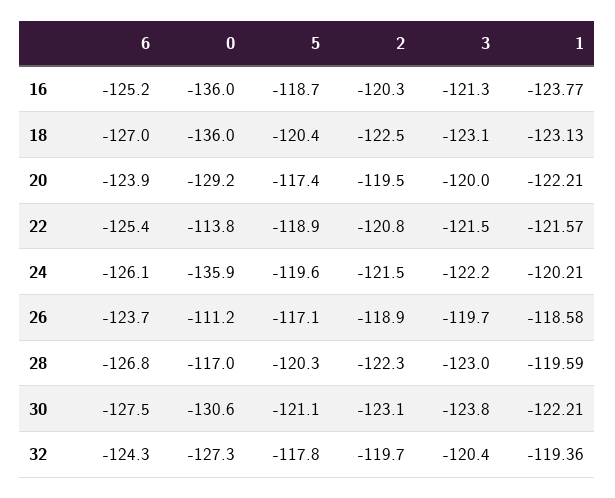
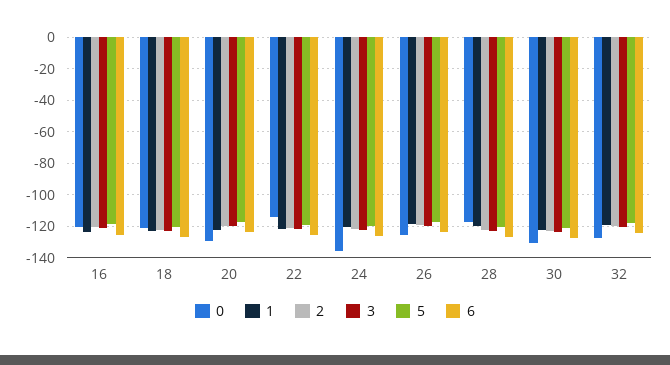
0, 16: -136 -> -120
0, 18: -136 -> -120
0, 26: -111.2 -> -125

